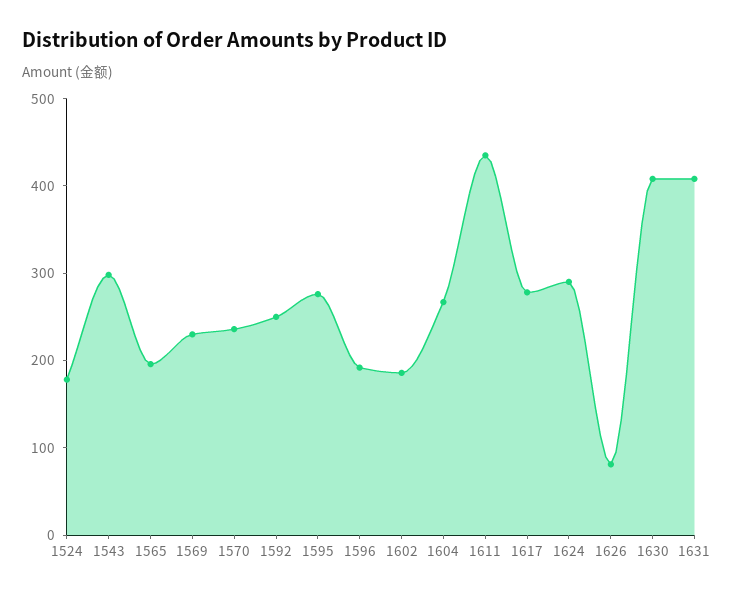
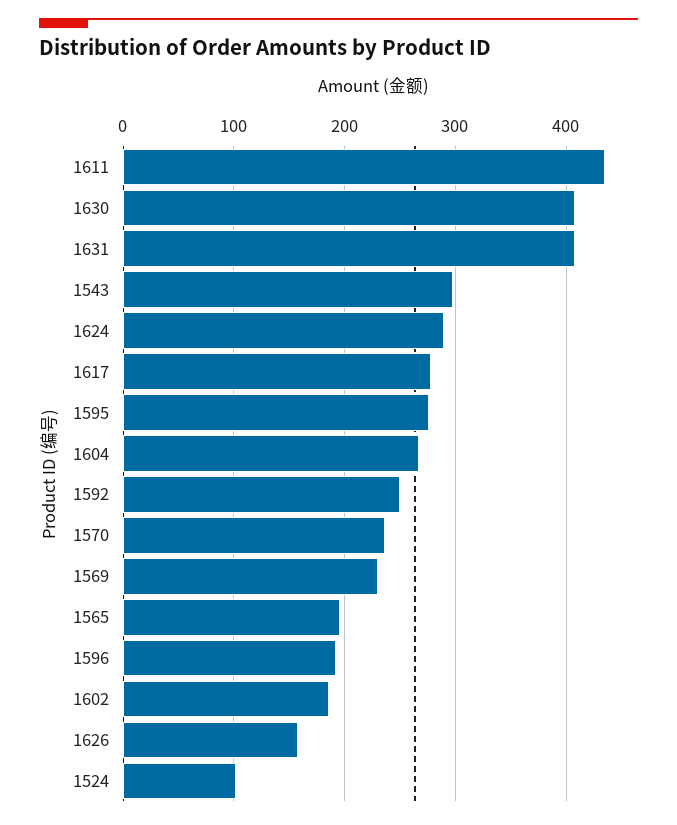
1524: 180 -> 100
1626: 80 -> 160

